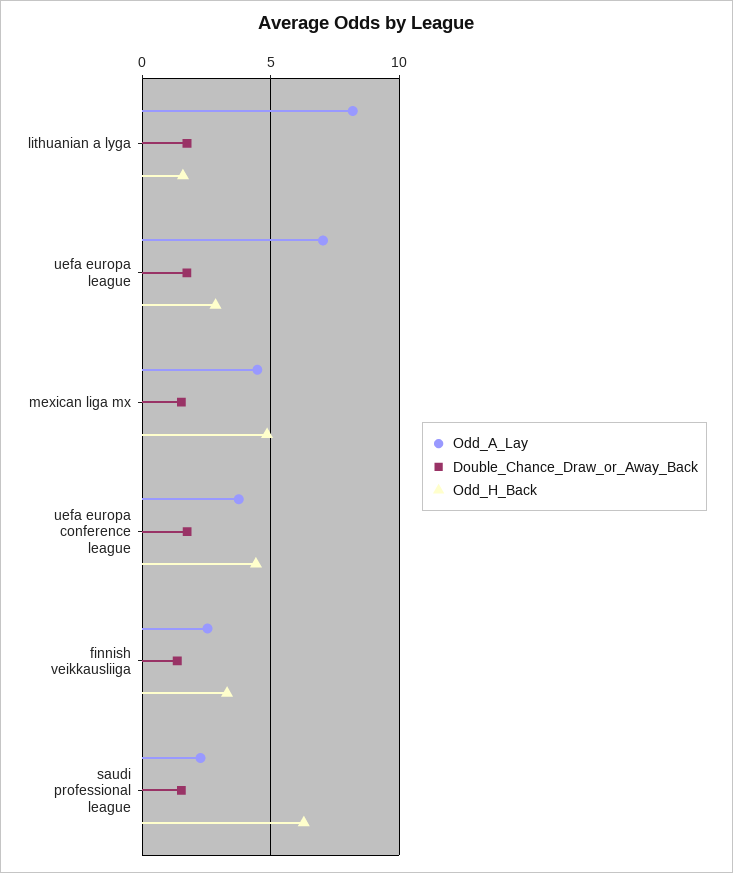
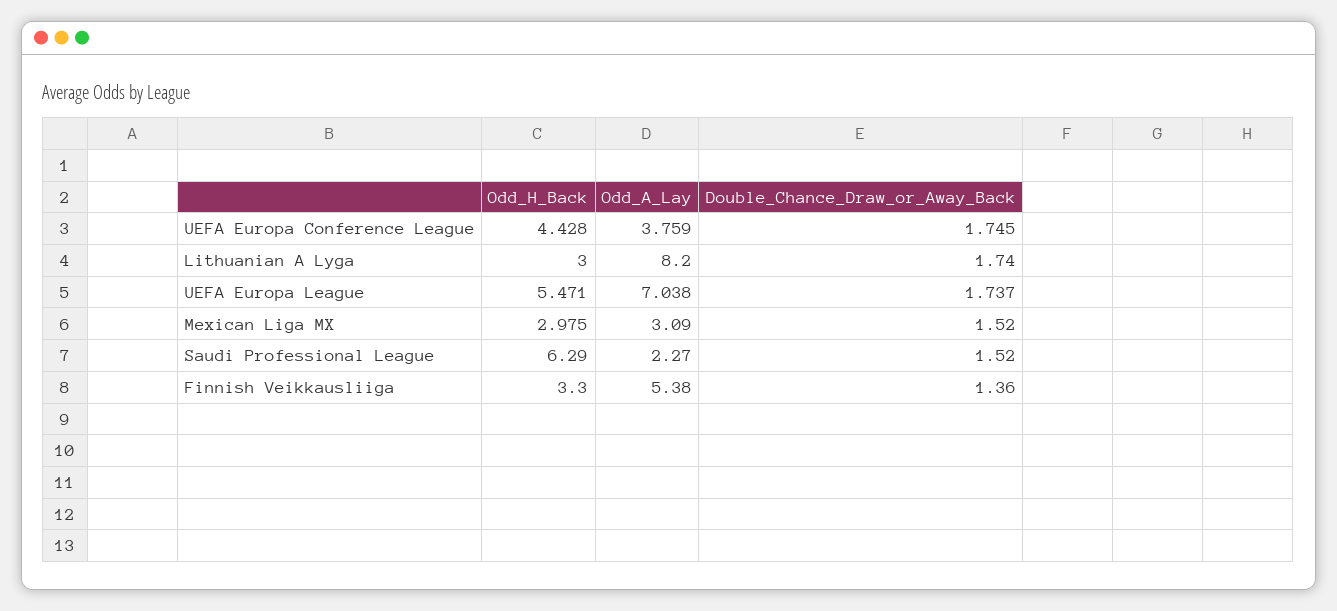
Odd_H_Back, lithuanian a lyga: 1.5 -> 3
Odd_H_Back, uefa europa league: 3 -> 5.471
Odd_A_Lay, mexican liga mx: 4.5 -> 3.09
Odd_H_Back, mexican liga mx: 5 -> 2.975
Odd_A_Lay, finnish veikkausliiga: 2.5 -> 5.38

